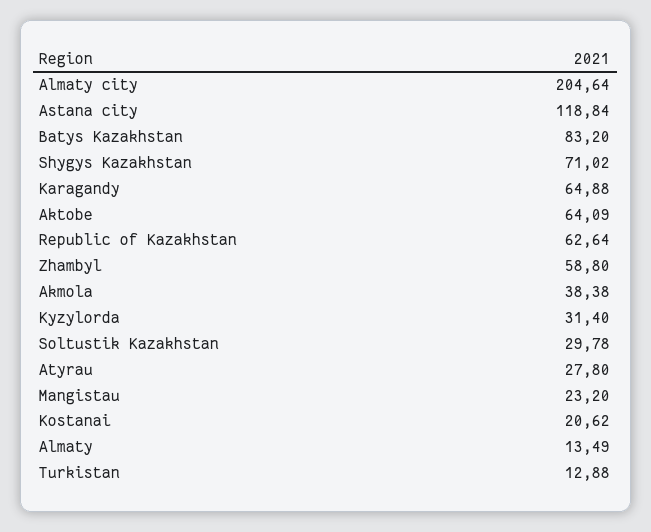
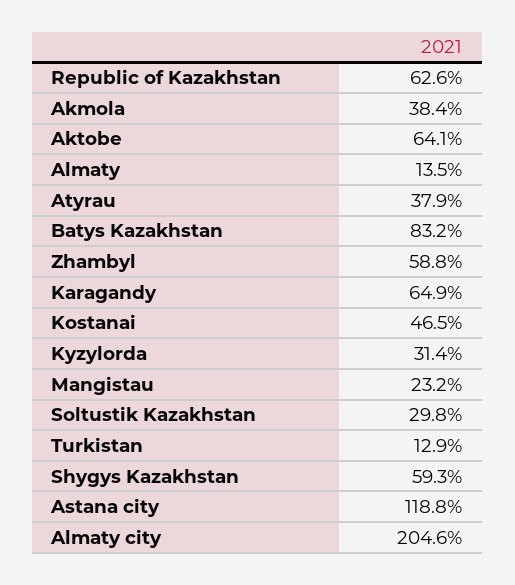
Shygys Kazakhstan: 71.02 -> 59.3
Atyrau: 27.8 -> 37.9
Kostanai: 20.62 -> 46.5

